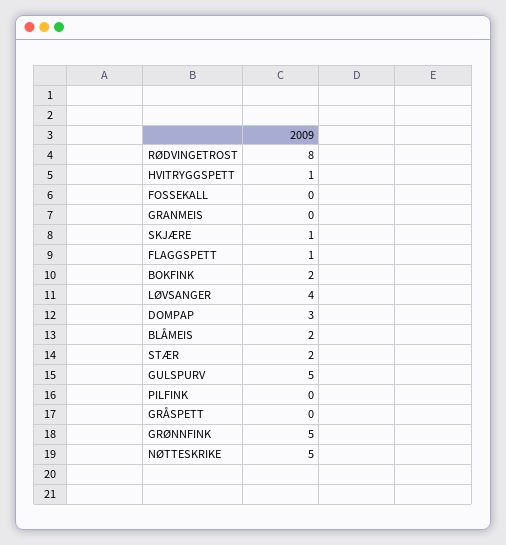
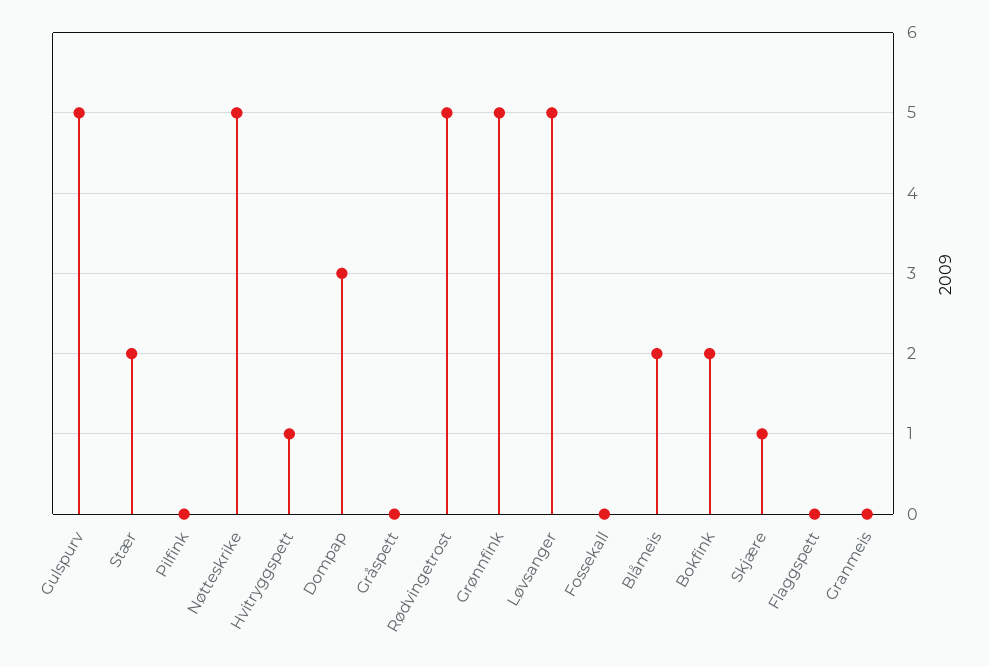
RØDVINGETROST: 8 -> 5
FLAGGSPETT: 1 -> 0
LØVSANGER: 4 -> 5

